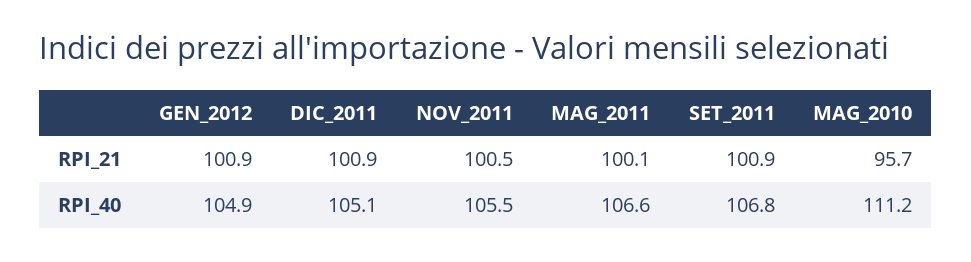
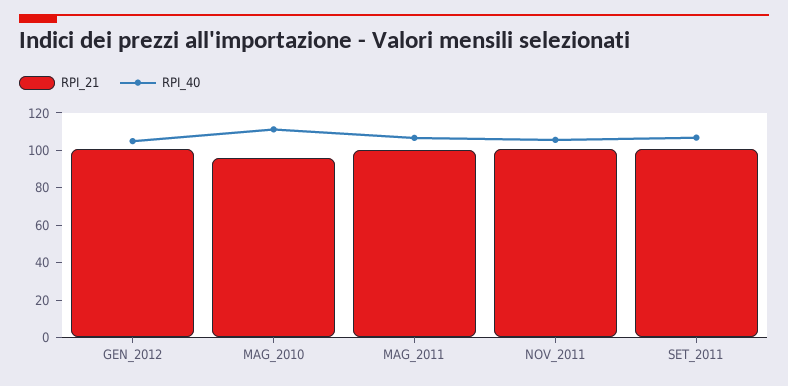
RPI_21, DIC_2011: 100.9 -> none
RPI_40, DIC_2011: 105.1 -> none

